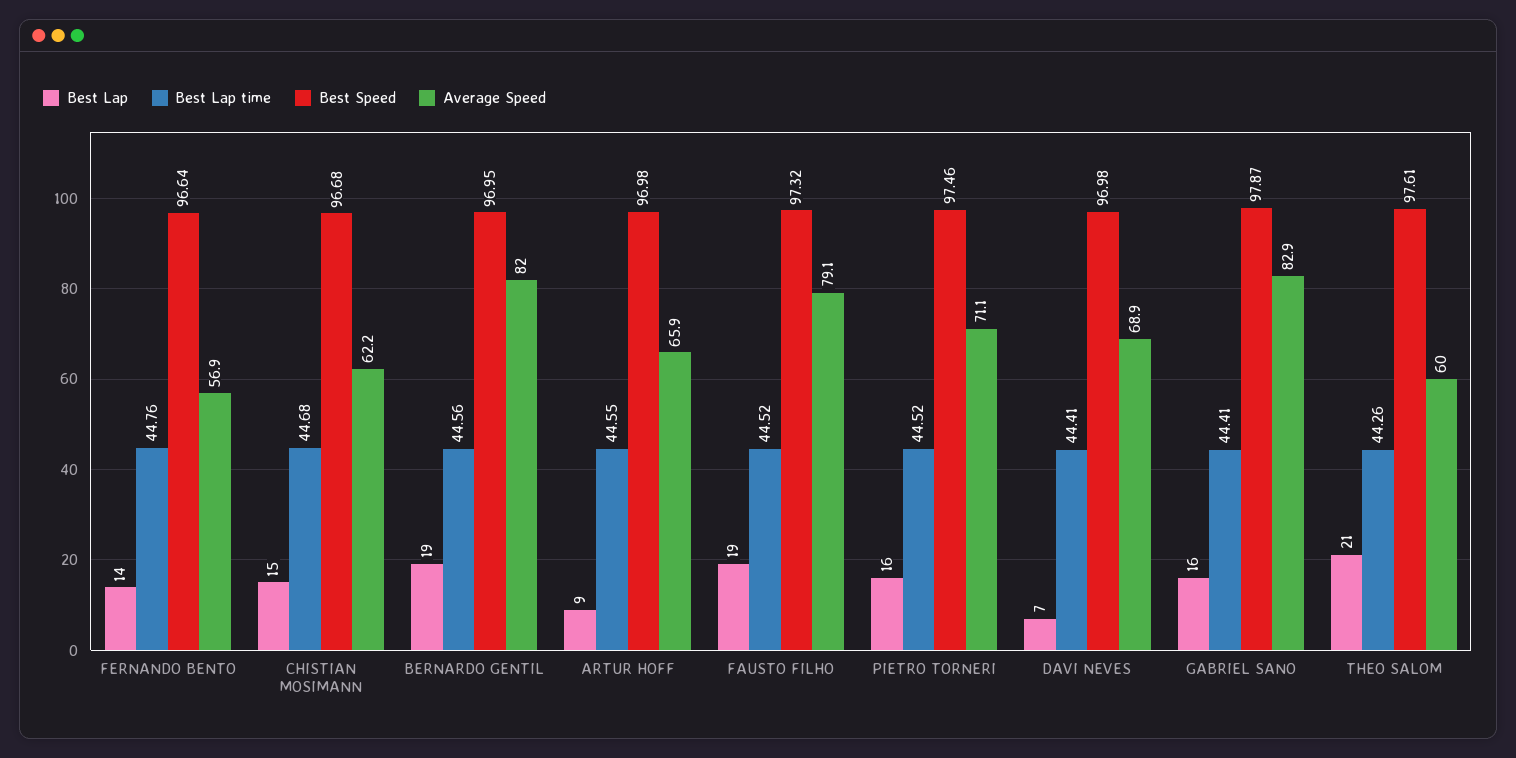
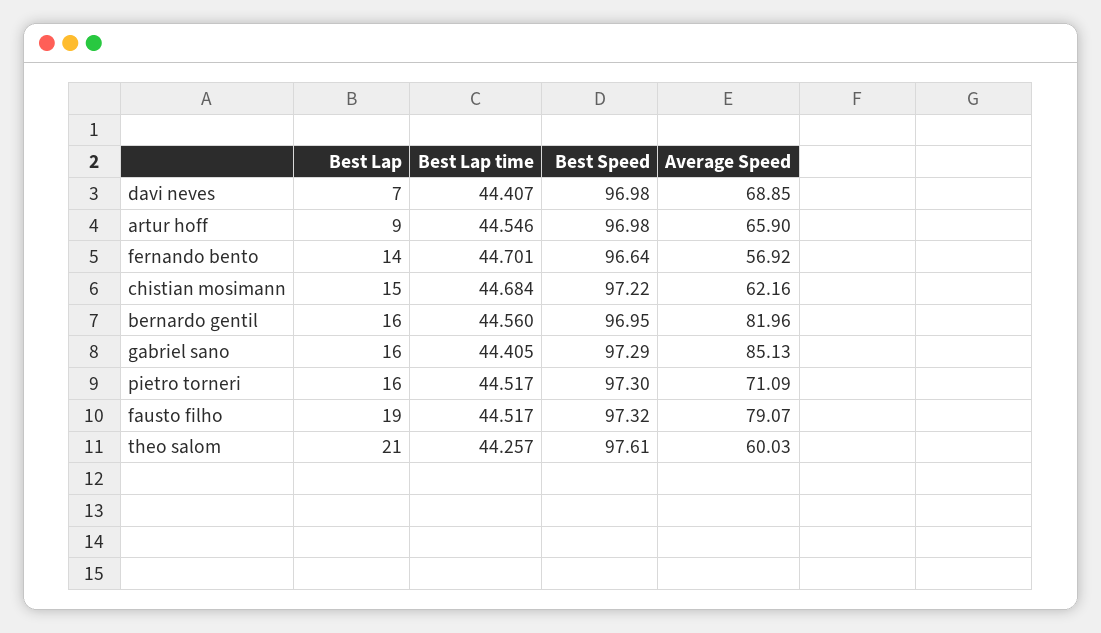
Best Lap time, FERNANDO BENTO: 44.76 -> 44.701
Best Speed, CHISTIAN MOSIMANN: 96.68 -> 97.22
Best Lap, BERNARDO GENTIL: 19 -> 16
Best Speed, PIETRO TORNERI: 97.46 -> 97.3
Best Speed, GABRIEL SANO: 97.87 -> 97.29
Average Speed, GABRIEL SANO: 82.9 -> 85.13

